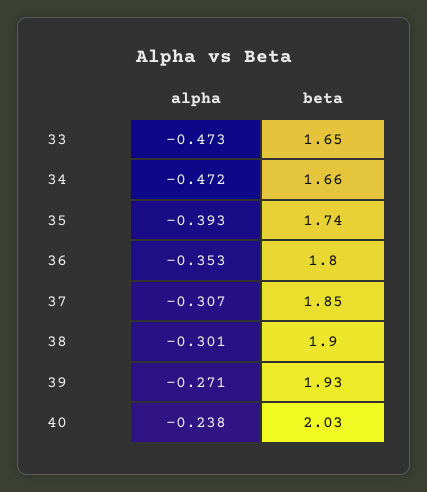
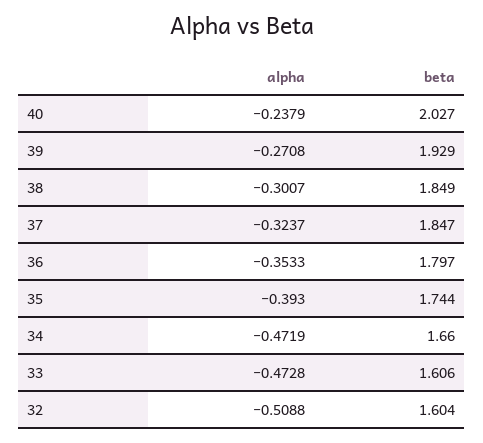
beta, 33: 1.65 -> 1.606
alpha, 37: -0.307 -> -0.3237
beta, 38: 1.9 -> 1.849
alpha, 32: none -> -0.5088
beta, 32: none -> 1.604

